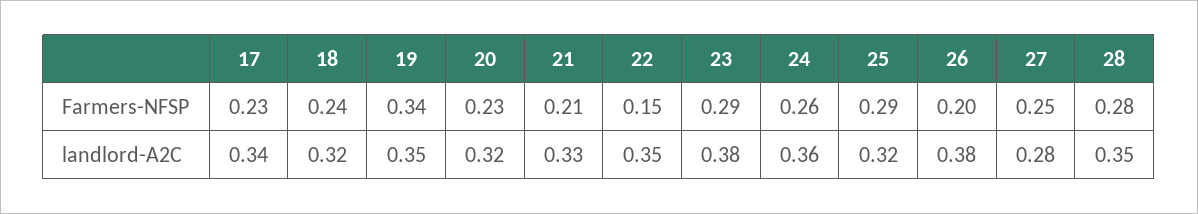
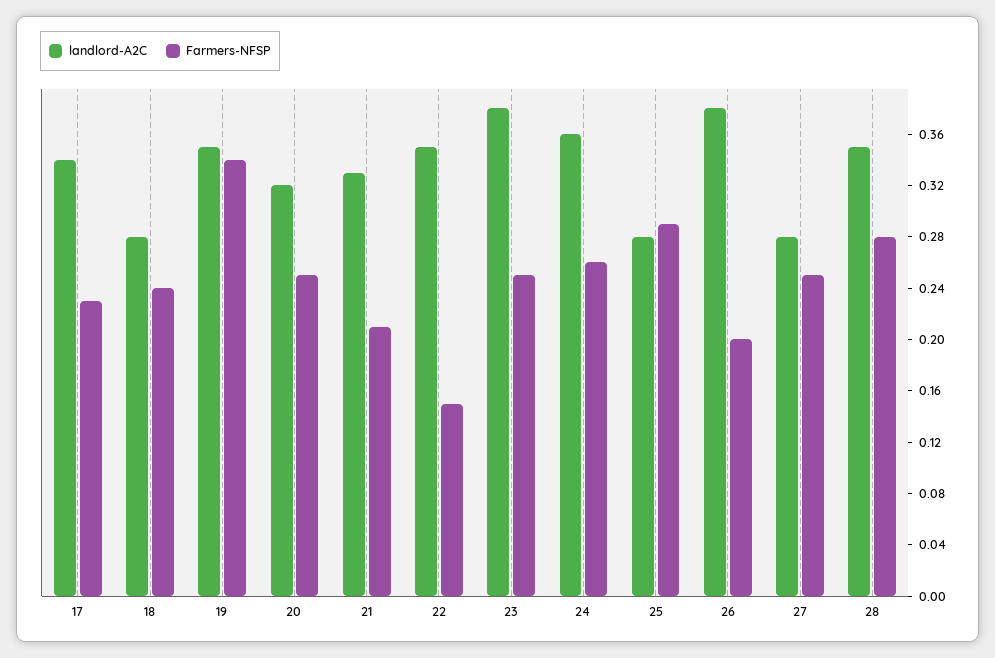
Farmers-NFSP, 20: 0.23 -> 0.25
Farmers-NFSP, 23: 0.29 -> 0.25
landlord-A2C, 18: 0.32 -> 0.28
landlord-A2C, 25: 0.32 -> 0.28

